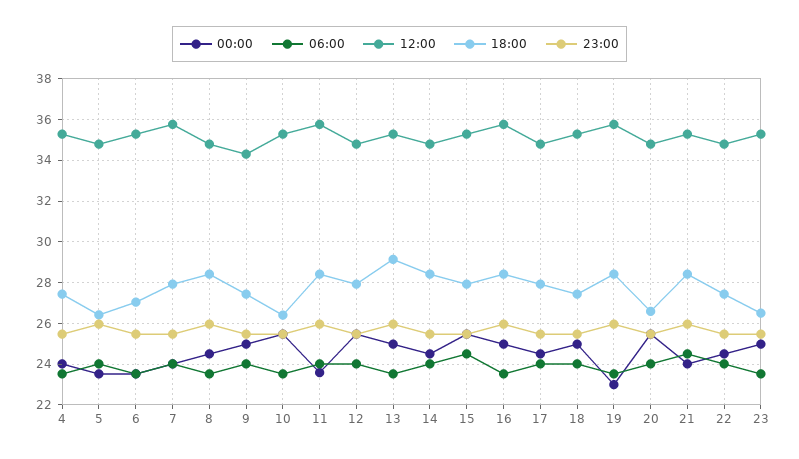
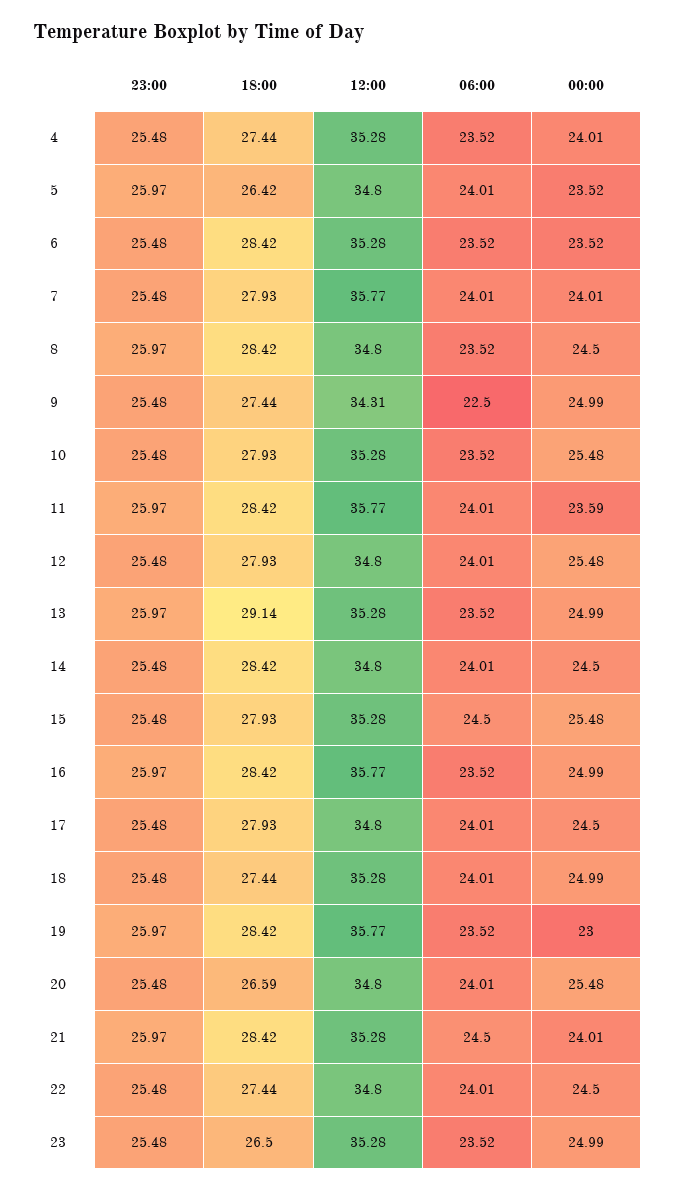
18:00, 6: 27 -> 28.42
06:00, 9: 24 -> 22.5
18:00, 10: 26.5 -> 27.93

